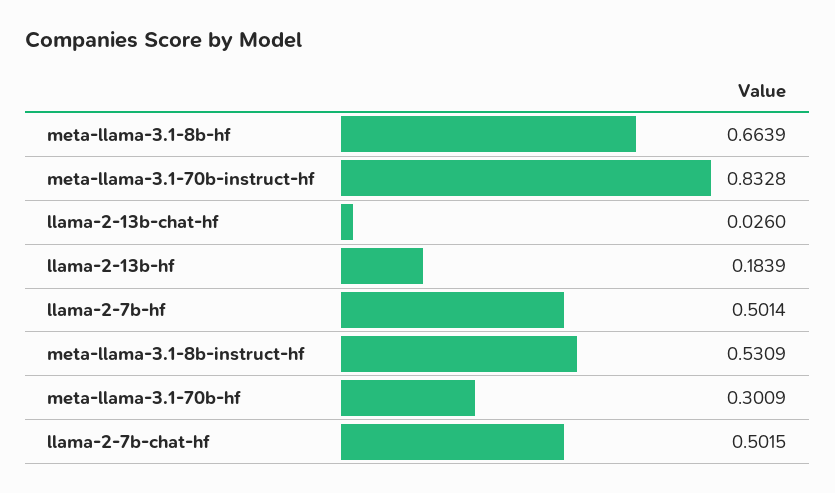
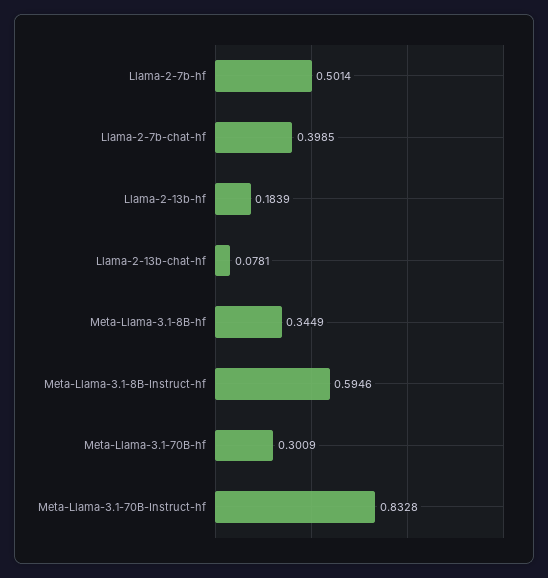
meta-llama-3.1-8b-hf: 0.6639 -> 0.3449
llama-2-13b-chat-hf: 0.026 -> 0.0781
meta-llama-3.1-8b-instruct-hf: 0.5309 -> 0.5946
llama-2-7b-chat-hf: 0.5015 -> 0.3985

